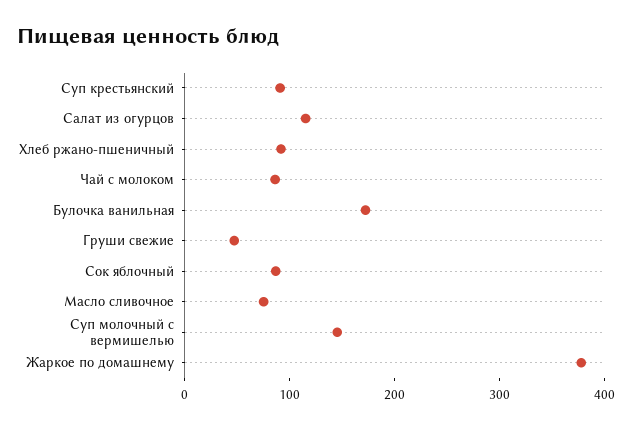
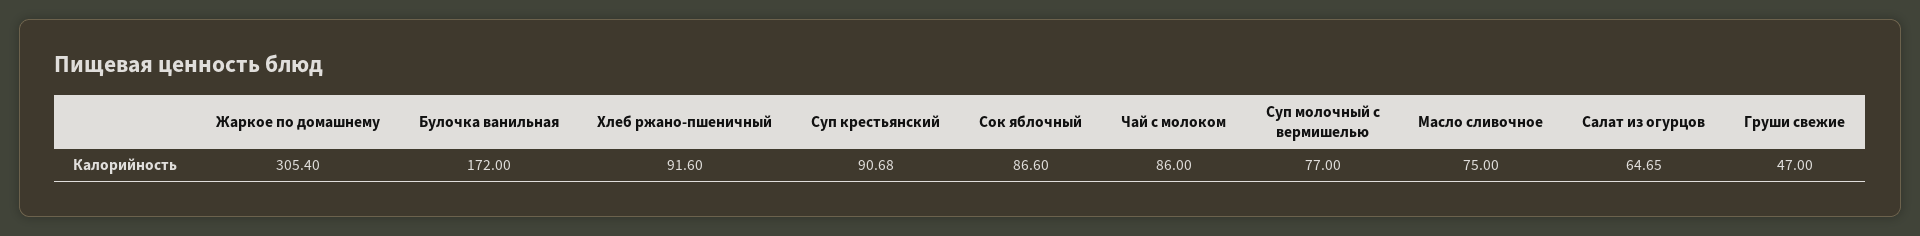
Салат из огурцов: 120 -> 64.65
Суп молочный с вермишелью: 140 -> 77
Жаркое по домашнему: 380 -> 305.4

